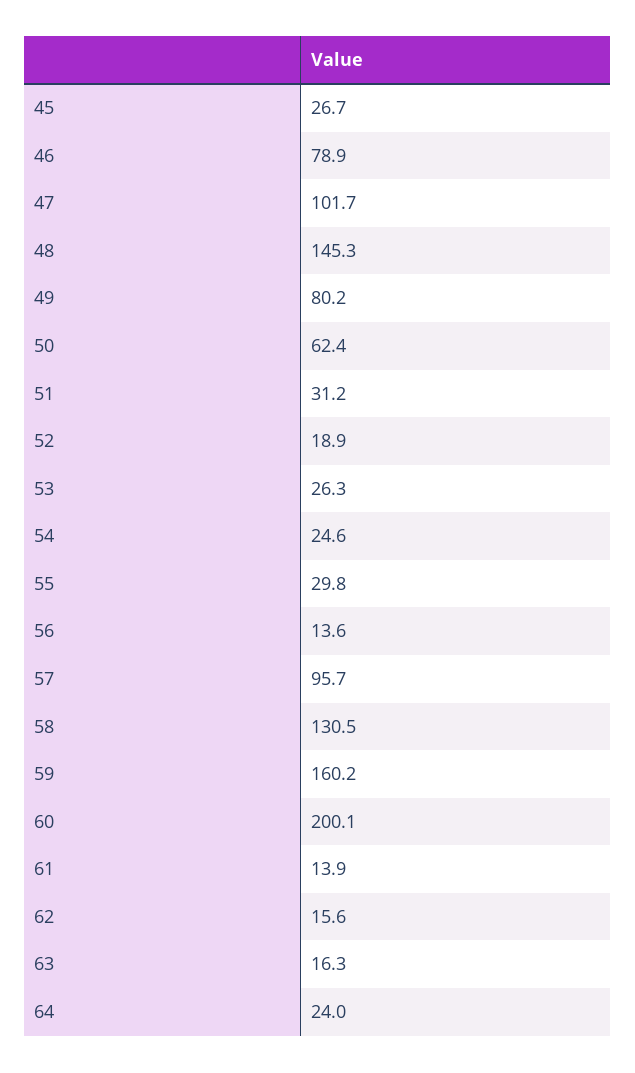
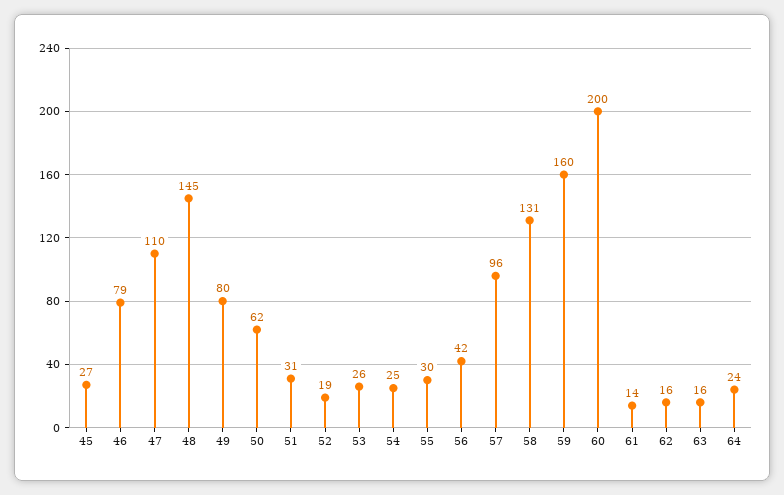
47: 101.7 -> 110
56: 13.6 -> 42

